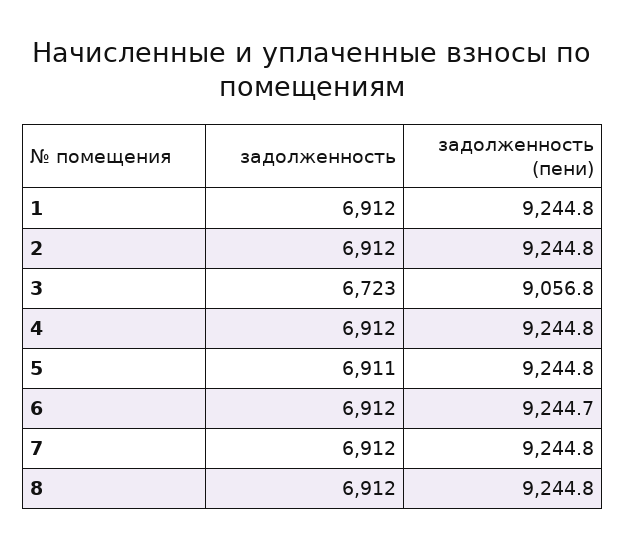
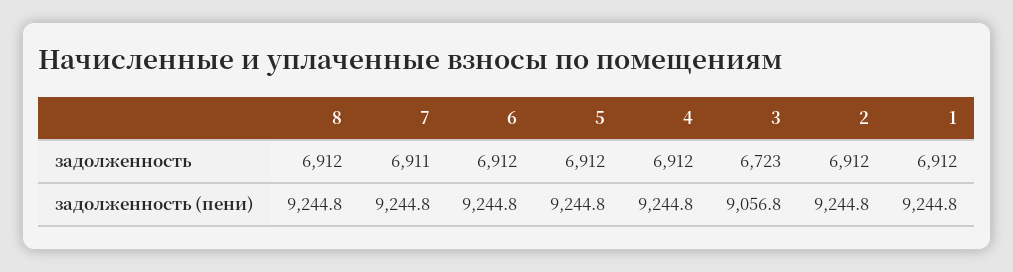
задолженность, 5: 6911 -> 6912
задолженность (пени), 6: 9244.7 -> 9244.8
задолженность, 7: 6912 -> 6911

